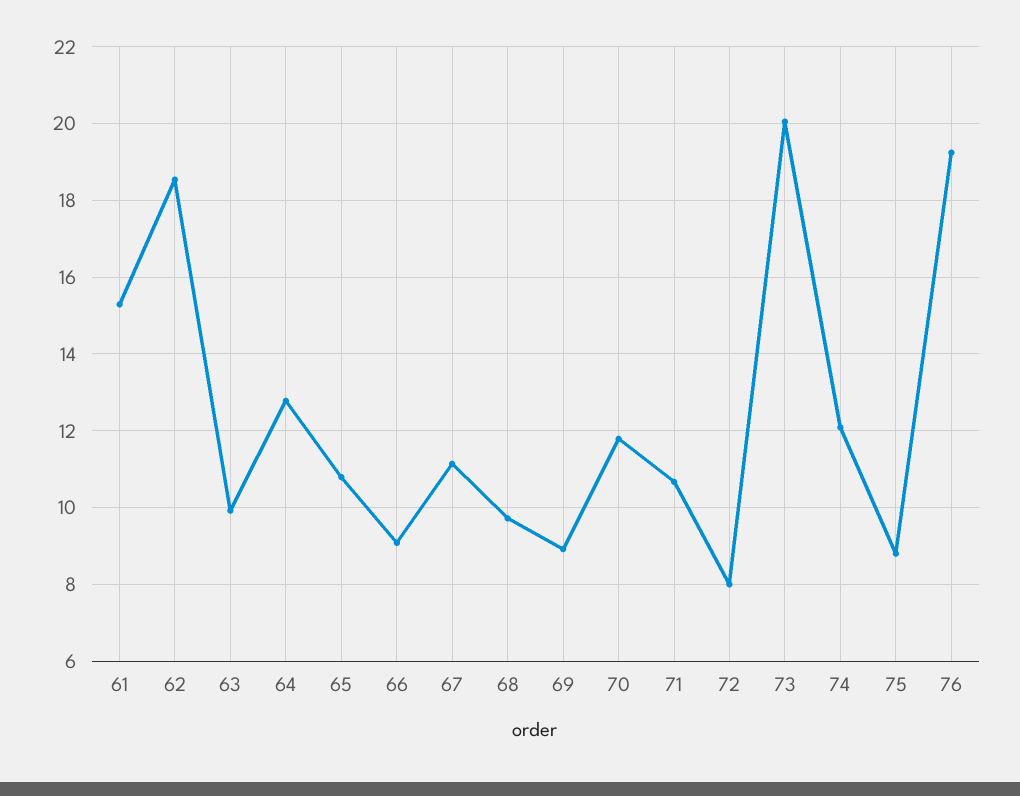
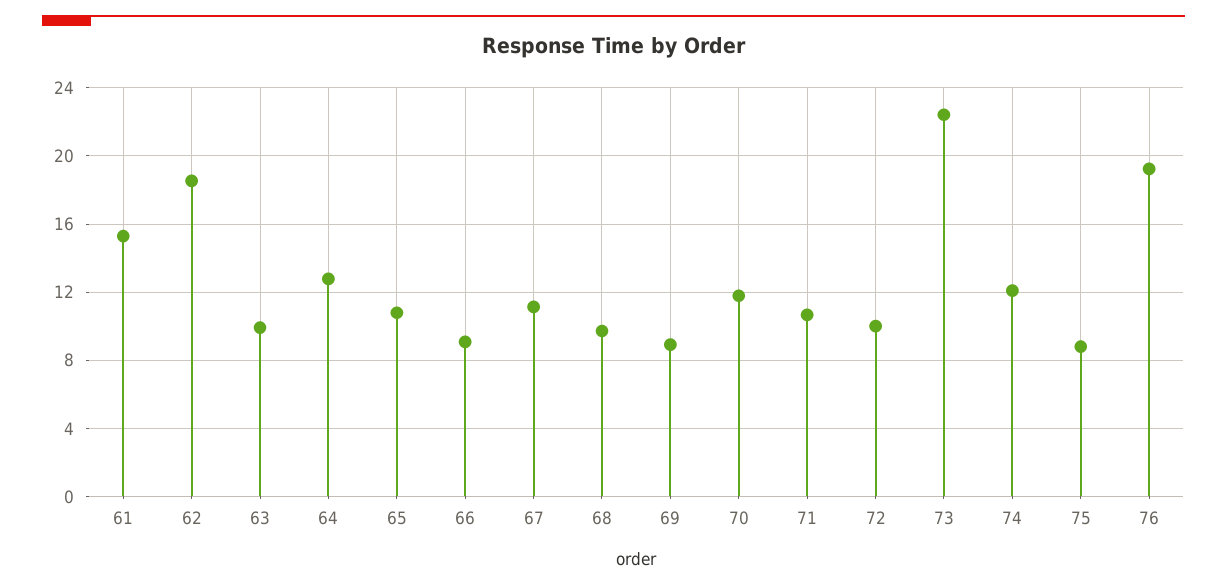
72: 8 -> 10
73: 20 -> 22.5

